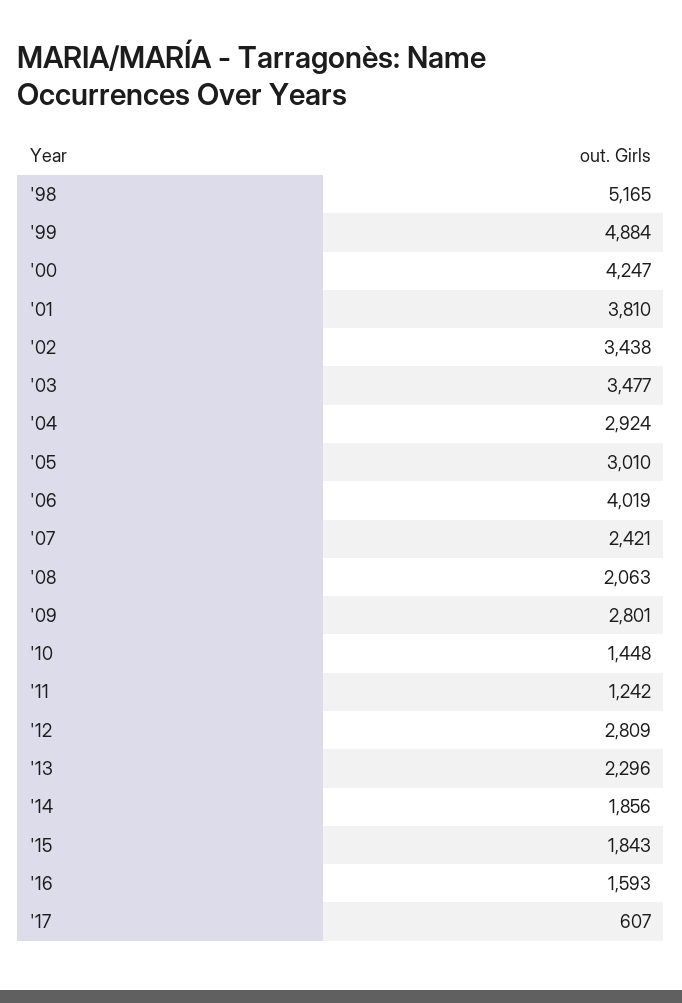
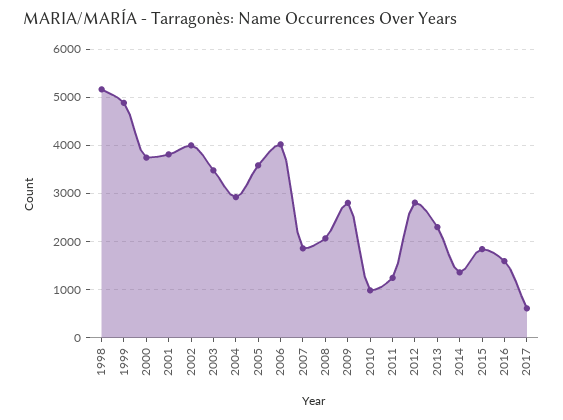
'00: 4247 -> 3800
'02: 3438 -> 4000
'05: 3010 -> 3600
'07: 2421 -> 1800
'10: 1448 -> 1000
'14: 1856 -> 1400

